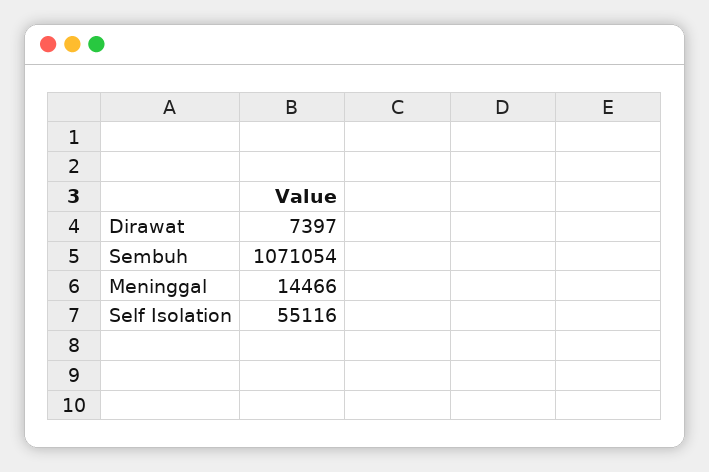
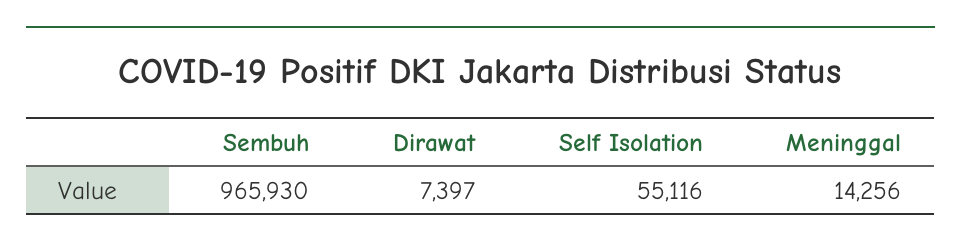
Sembuh: 1071054 -> 965930
Meninggal: 14466 -> 14256

